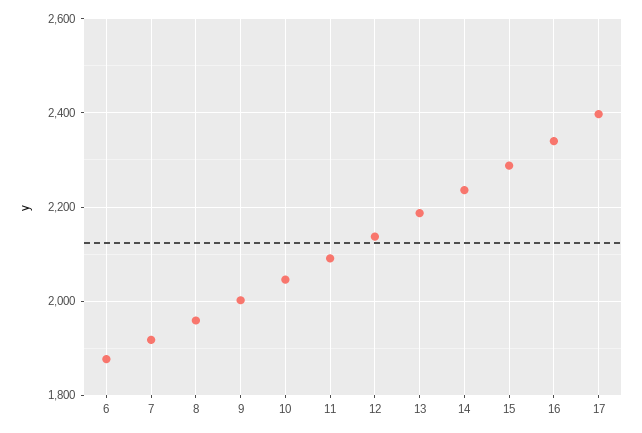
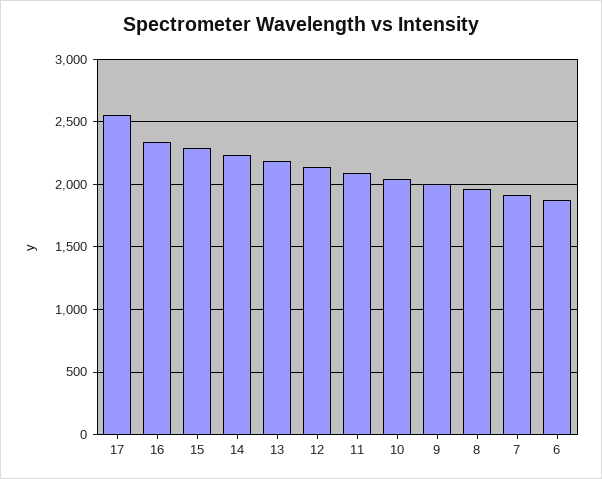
17: 2400 -> 2550

